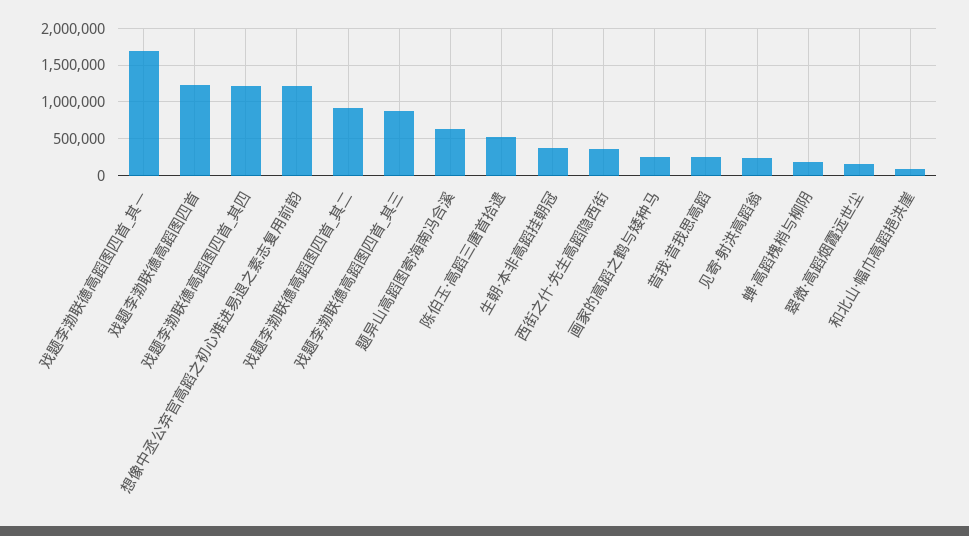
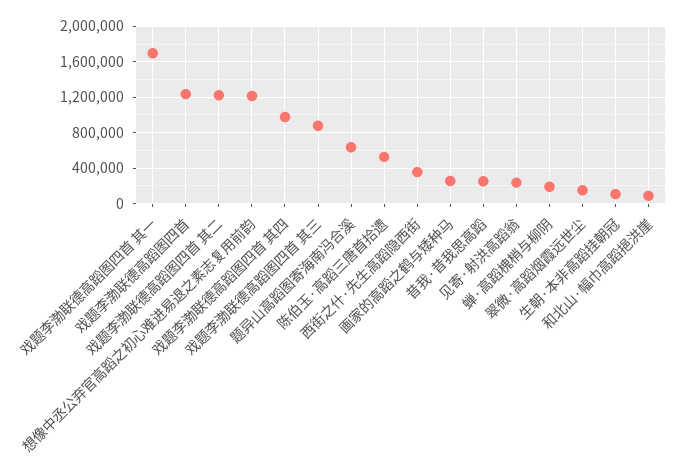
戏题李渤联德高蹈图四首_其四: 1200000 -> 1000000
戏题李渤联德高蹈图四首_其二: 900000 -> 1200000
生朝·本非高蹈挂朝冠: 400000 -> 100000

